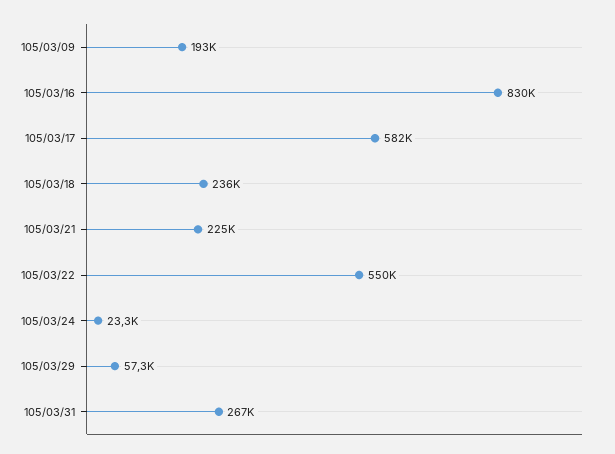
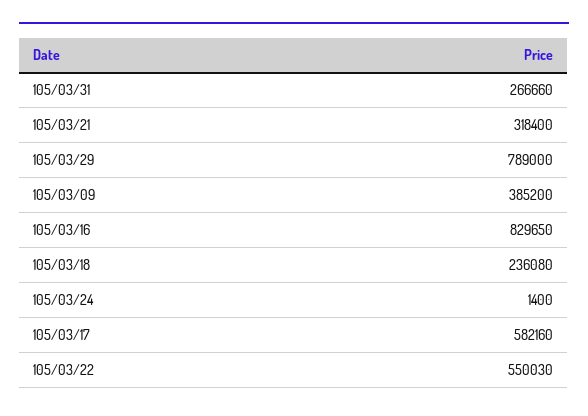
105/03/09: 193000 -> 385200
105/03/21: 225000 -> 318400
105/03/24: 23300 -> 1400
105/03/29: 57300 -> 789000

